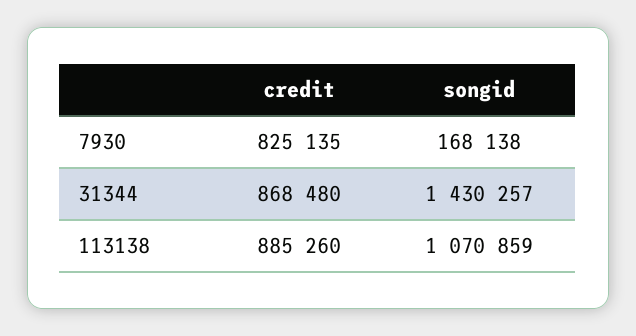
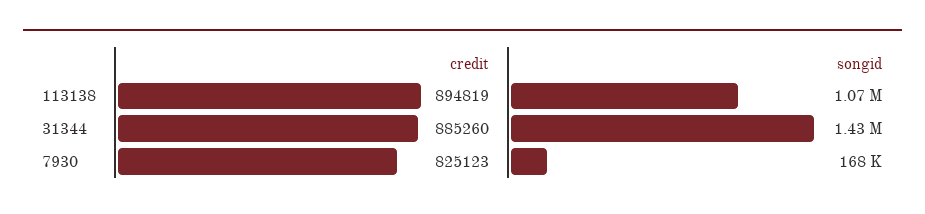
credit, 7930: 825135 -> 825123
credit, 31344: 868480 -> 885260
credit, 113138: 885260 -> 894819

